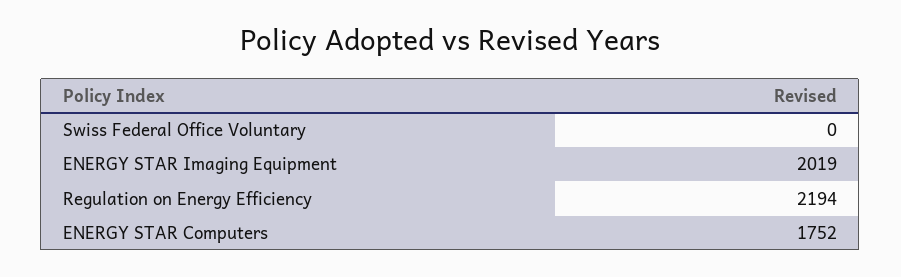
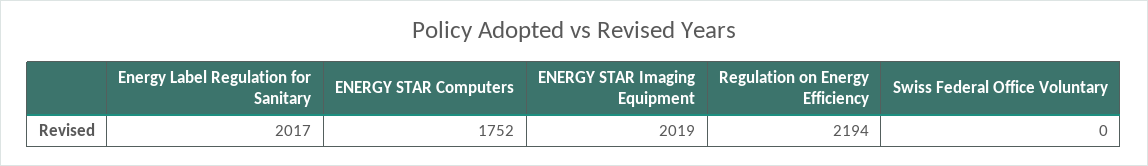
Energy Label Regulation for Sanitary: none -> 2017

